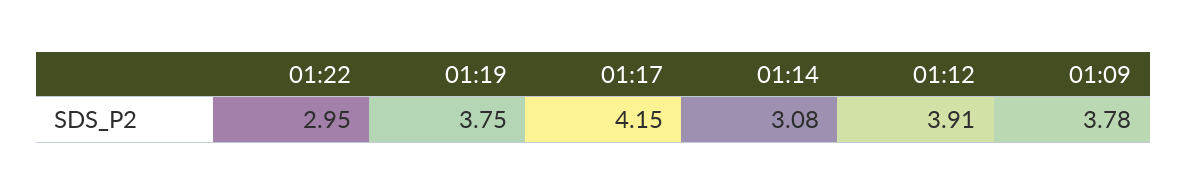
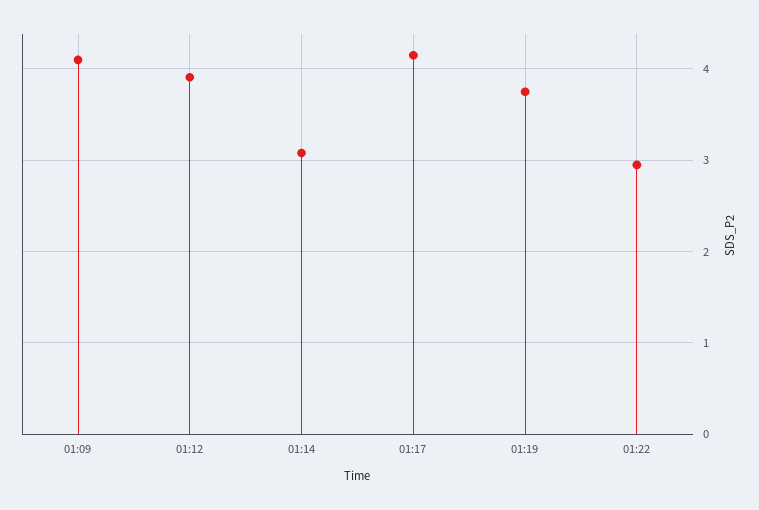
01:09: 3.78 -> 4.1

